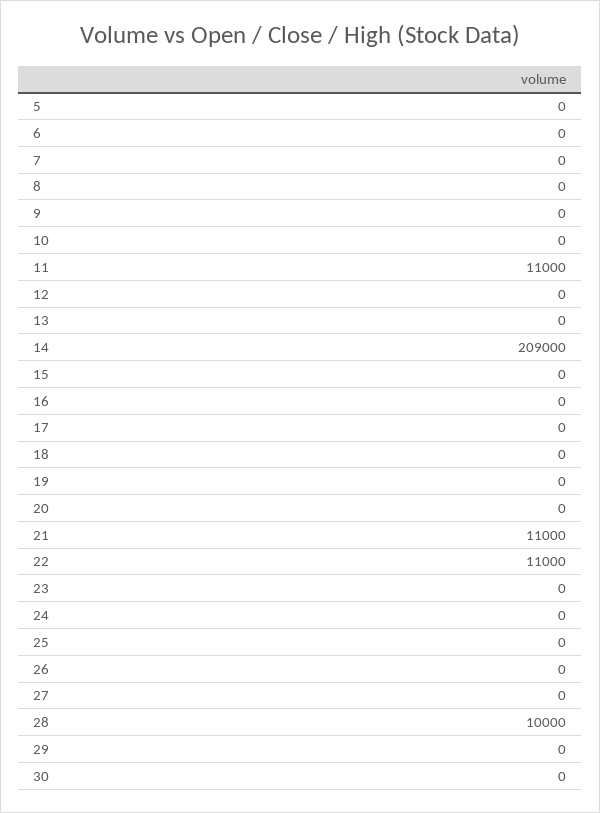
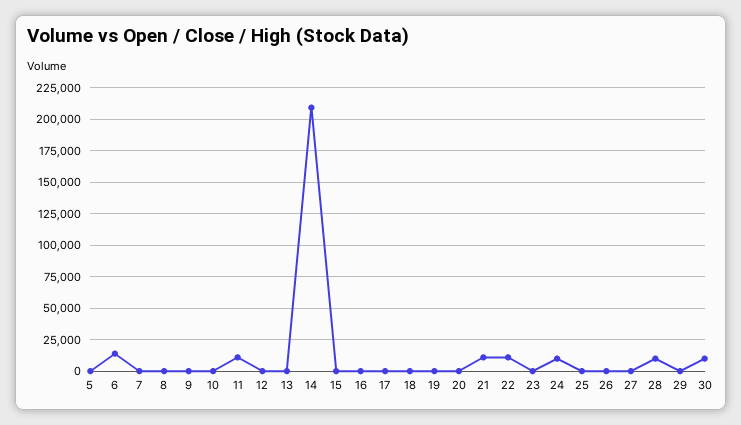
6: 0 -> 15000
24: 0 -> 10000
30: 0 -> 10000

